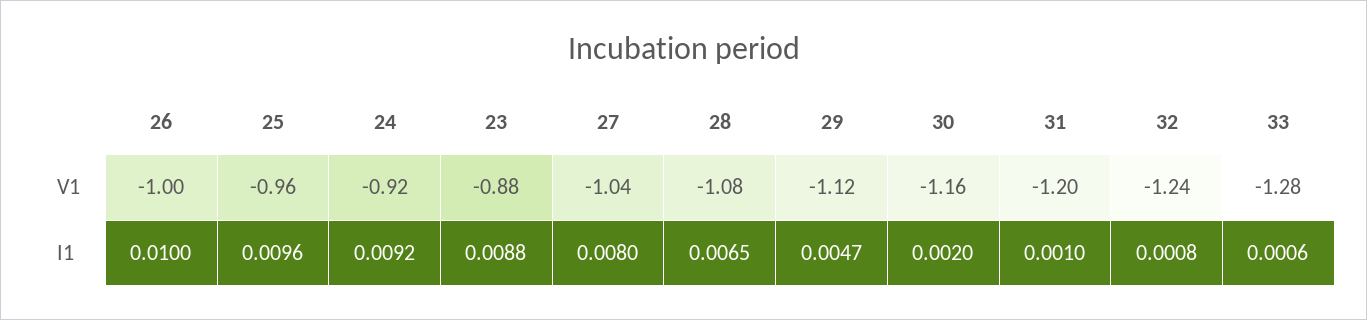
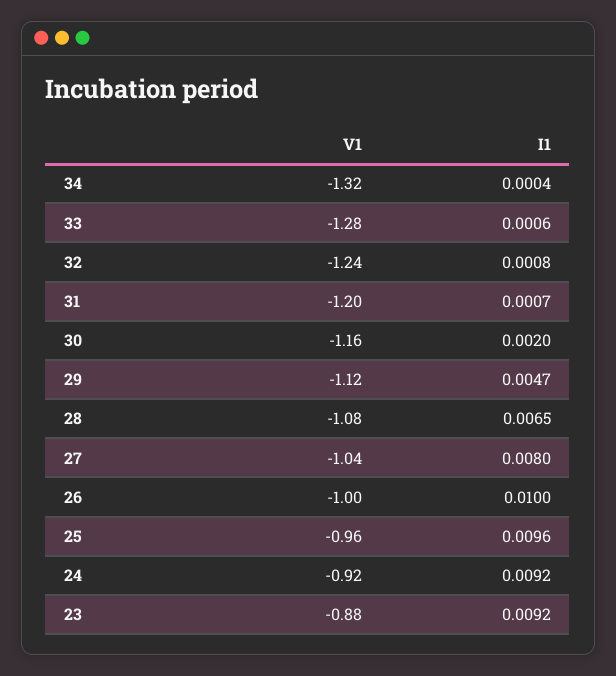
23, I1: 0.0088 -> 0.0092
31, I1: 0.001 -> 0.0007
34, V1: none -> -1.32
34, I1: none -> 0.0004

